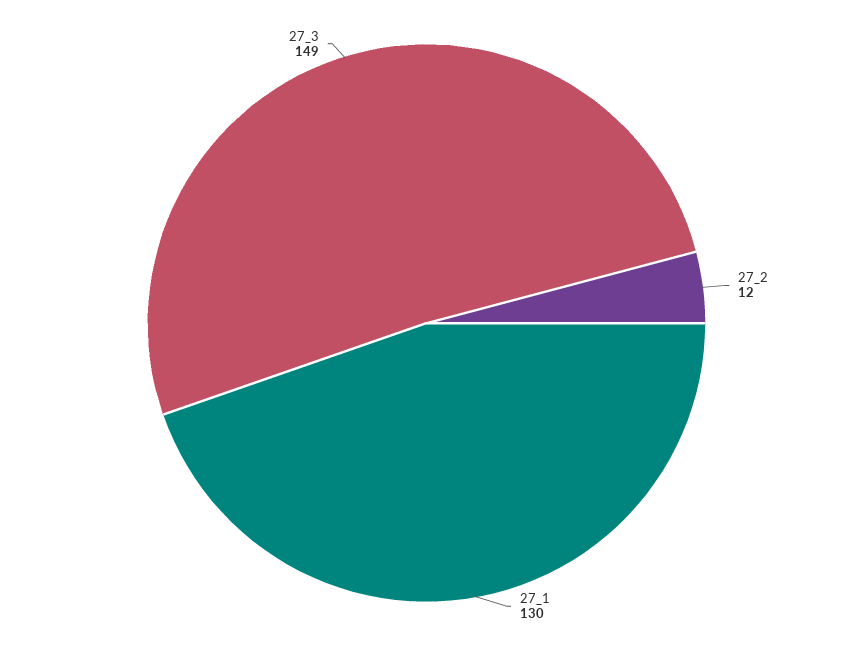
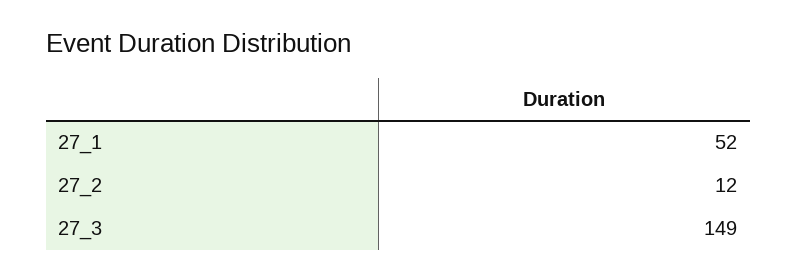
27_1: 130 -> 52

